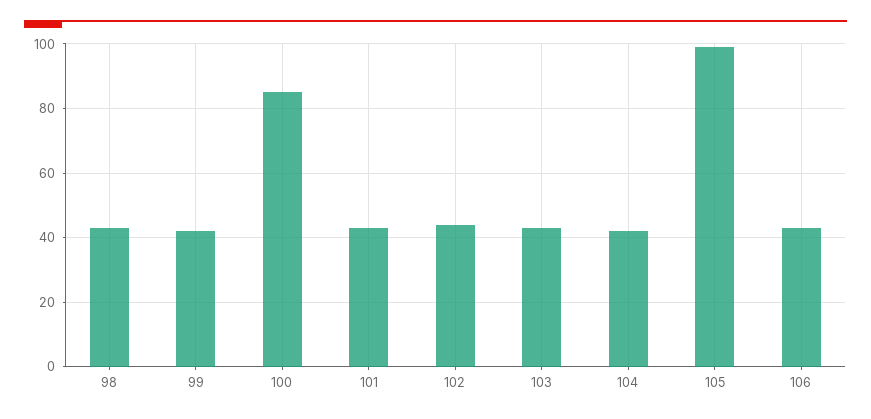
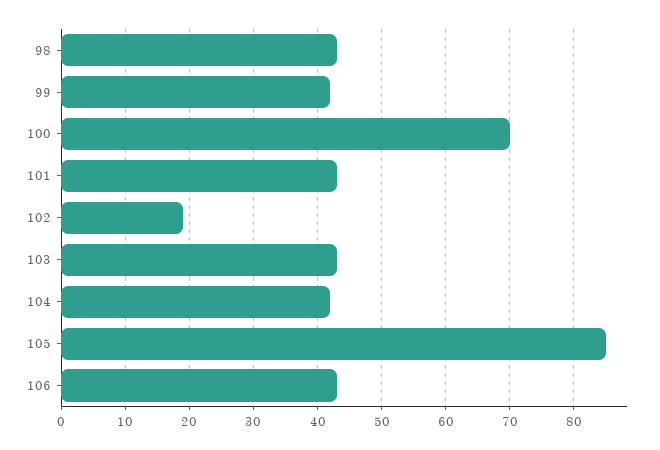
100: 85 -> 70
102: 45 -> 19
105: 100 -> 85

